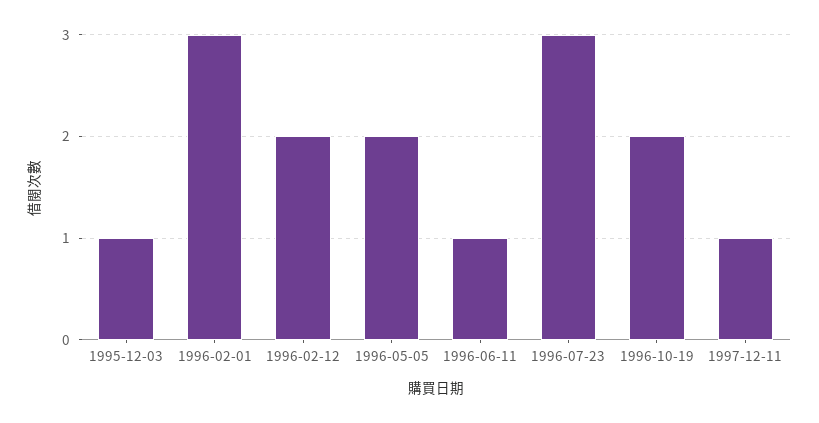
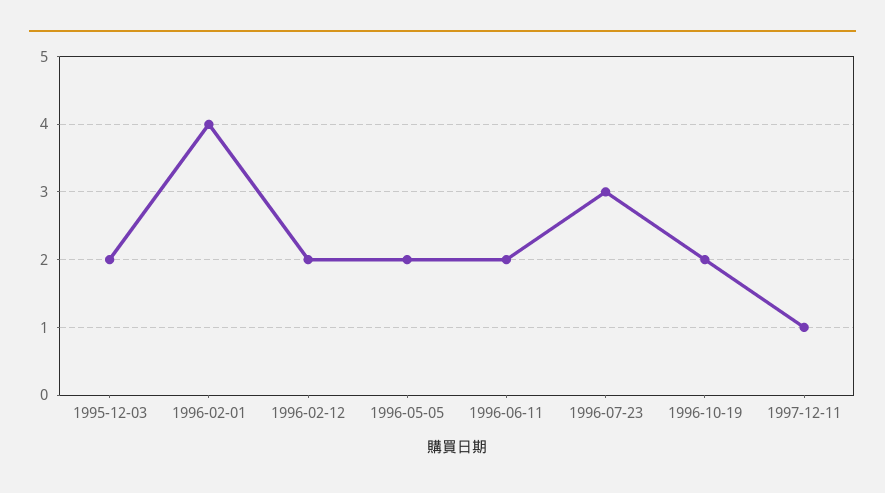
1995-12-03: 1 -> 2
1996-02-01: 3 -> 4
1996-06-11: 1 -> 2

